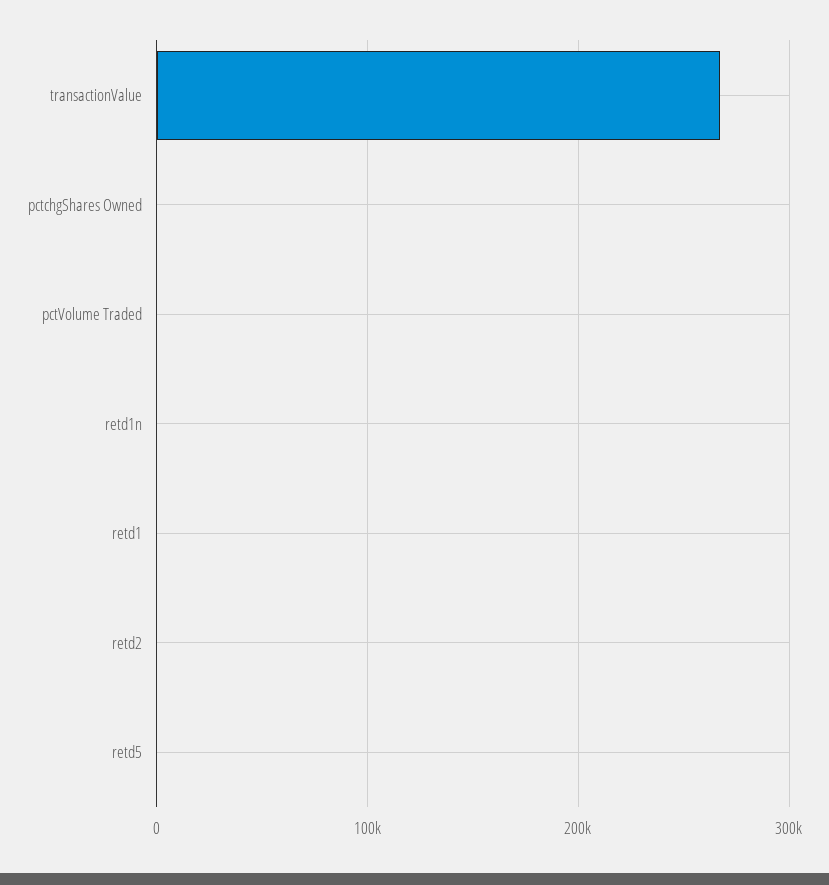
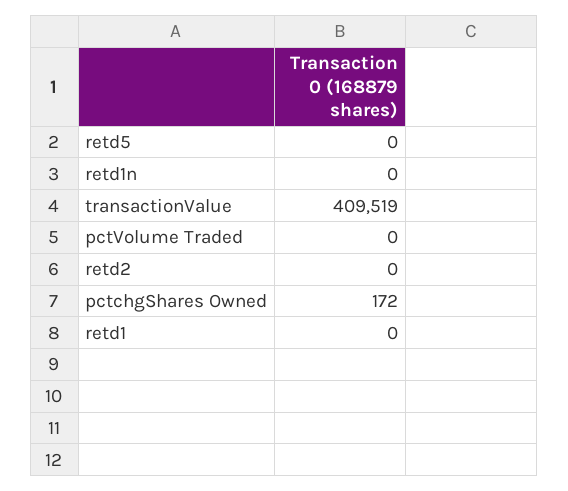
transactionValue: 270000 -> 409519

